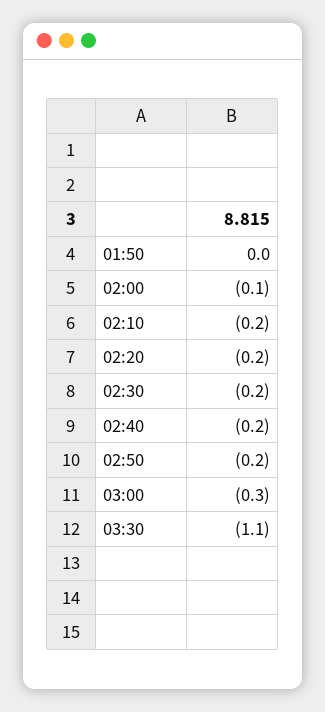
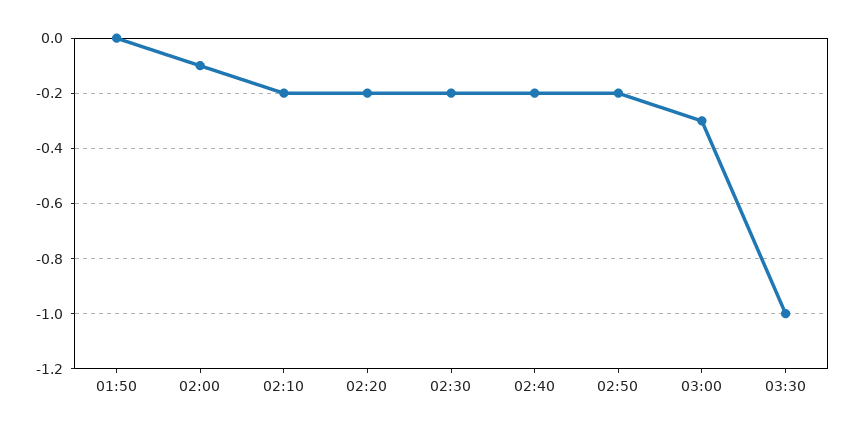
03:30: -1.1 -> -1

